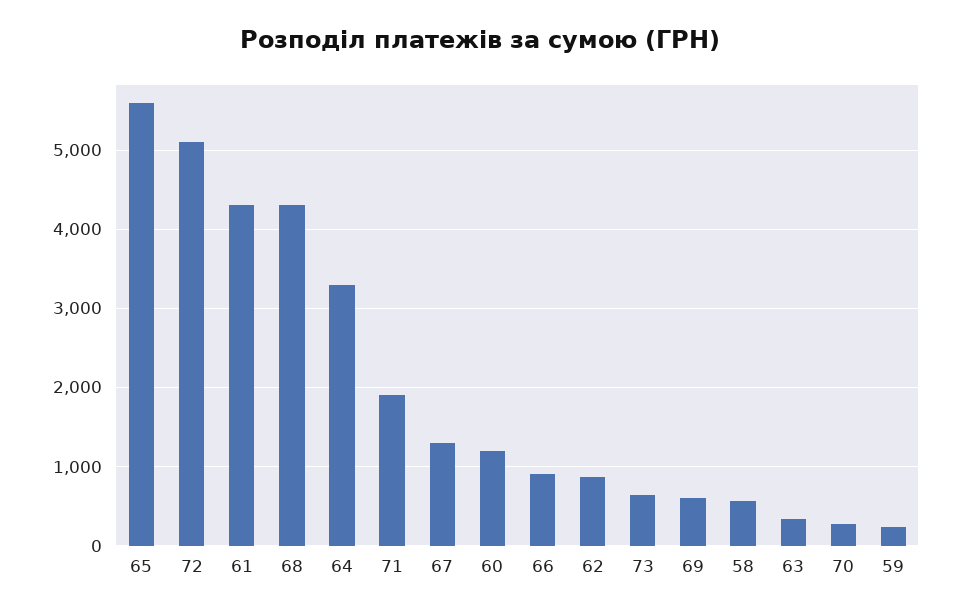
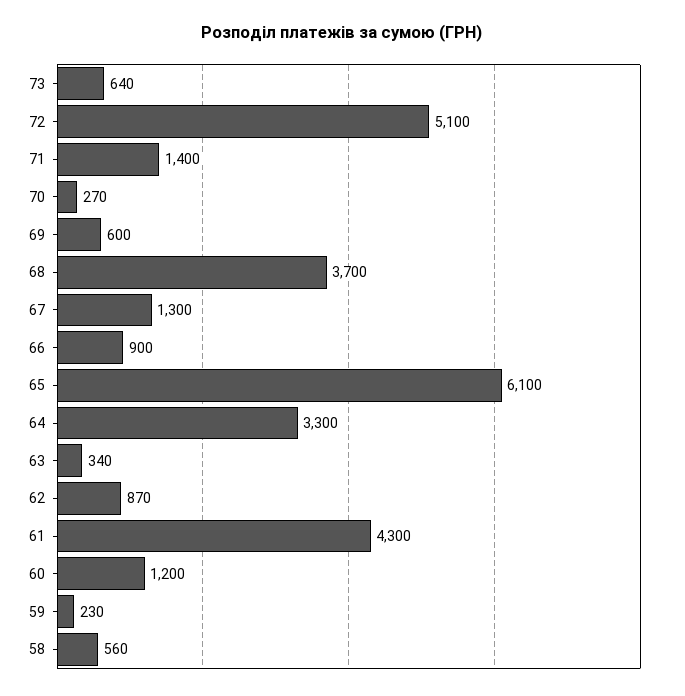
65: 5600 -> 6100
68: 4300 -> 3700
71: 1900 -> 1400

